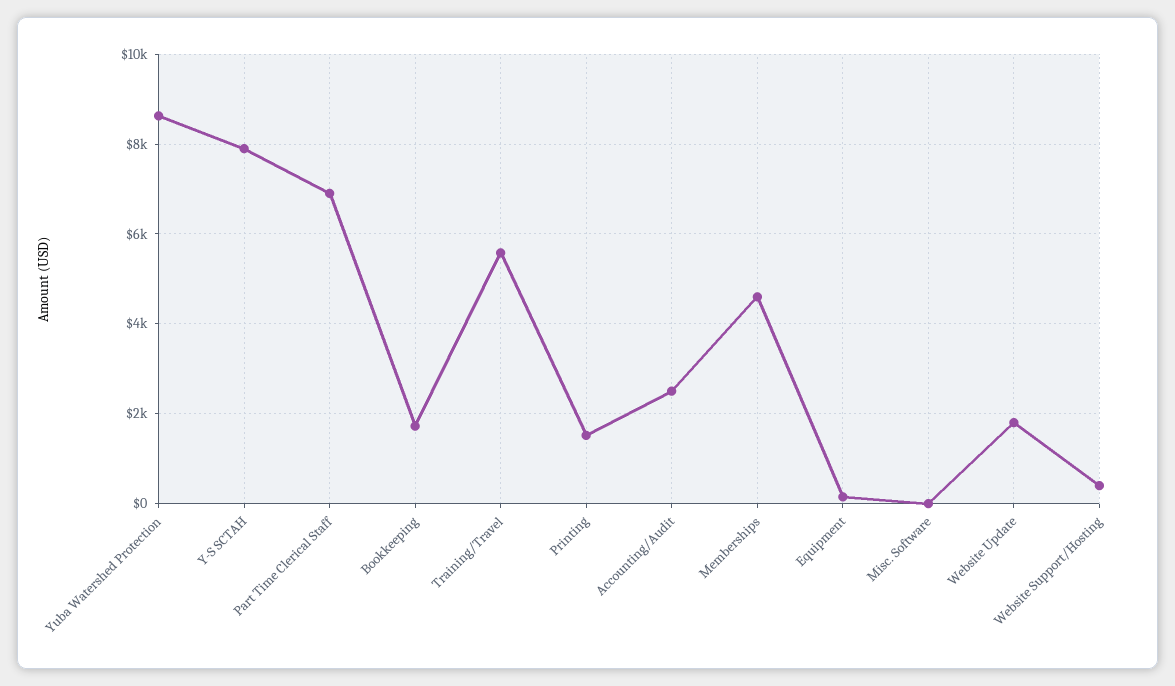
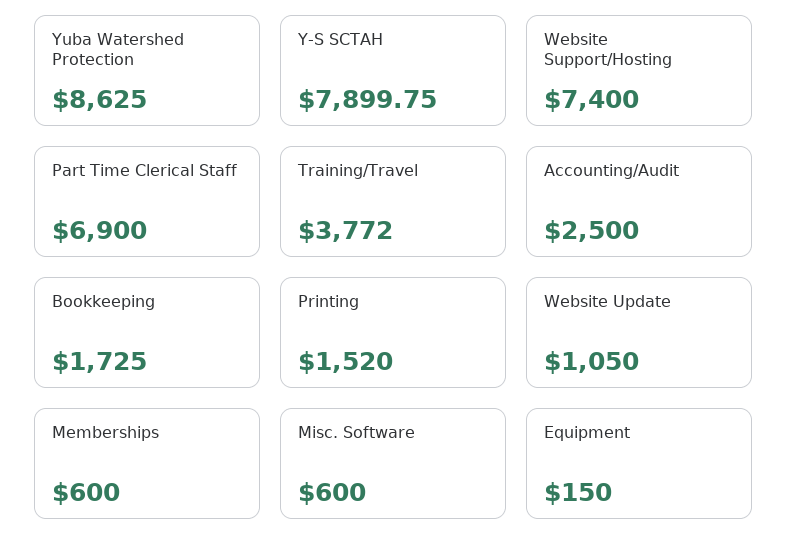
Training/Travel: 5600 -> 3772
Memberships: 4600 -> 600
Misc. Software: 0 -> 600
Website Update: 1800 -> 1050
Website Support/Hosting: 400 -> 7400

